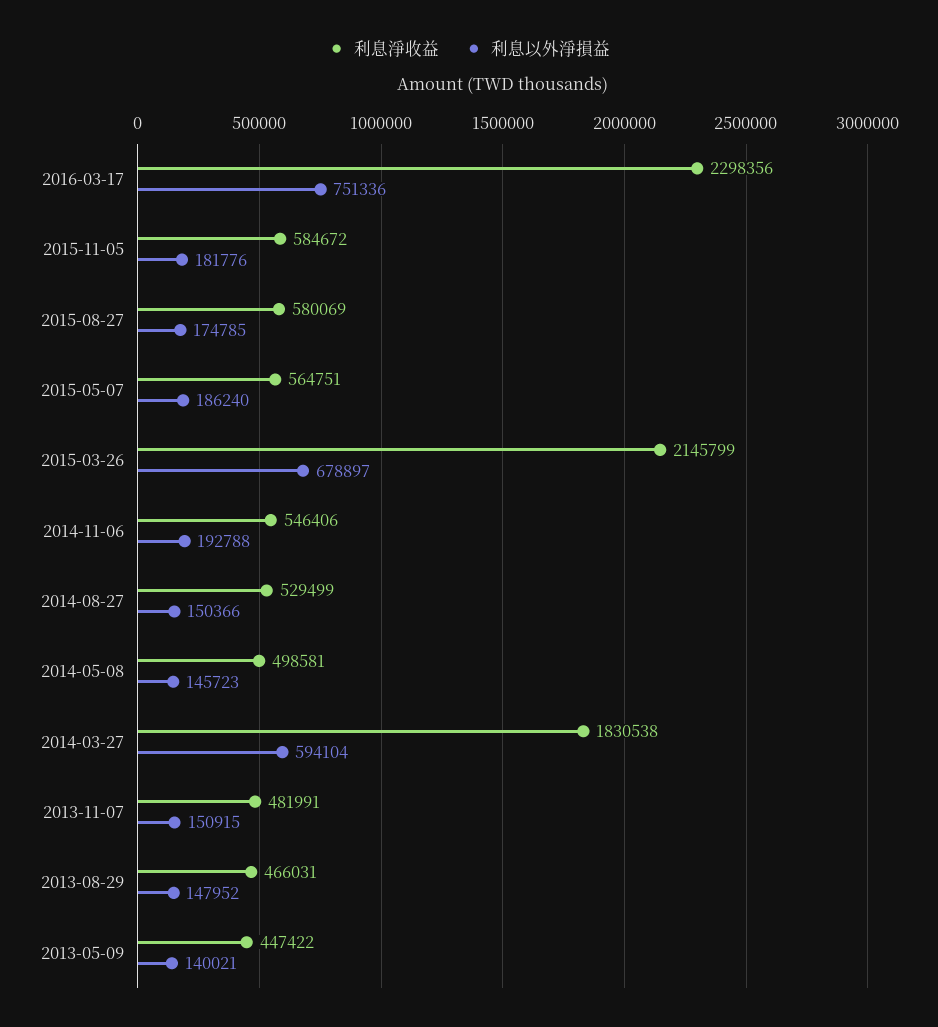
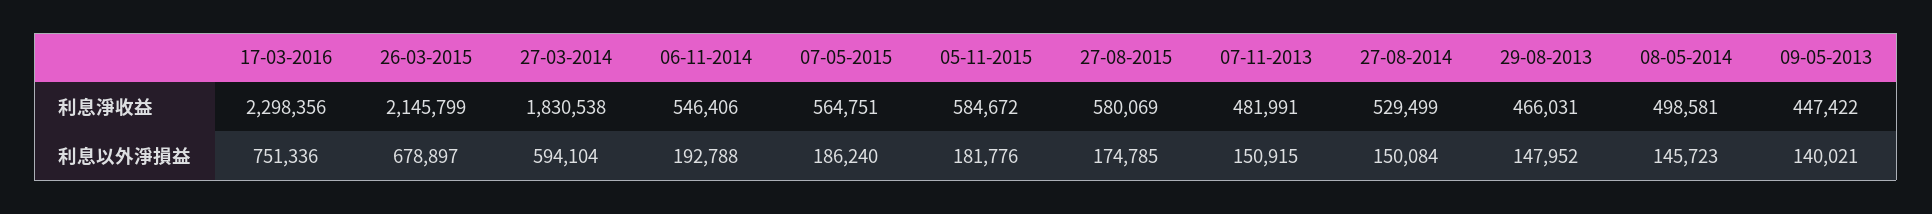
利息以外淨損益, 2014-08-27: 150366 -> 150084

